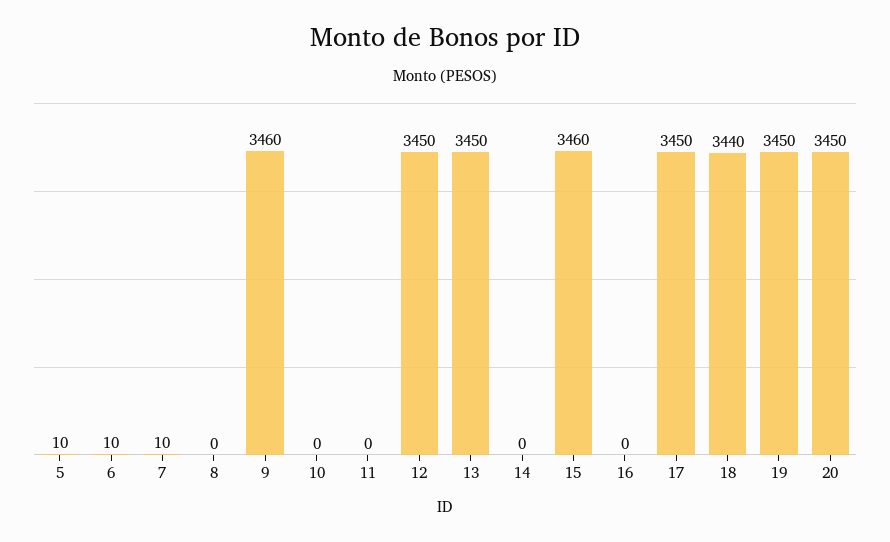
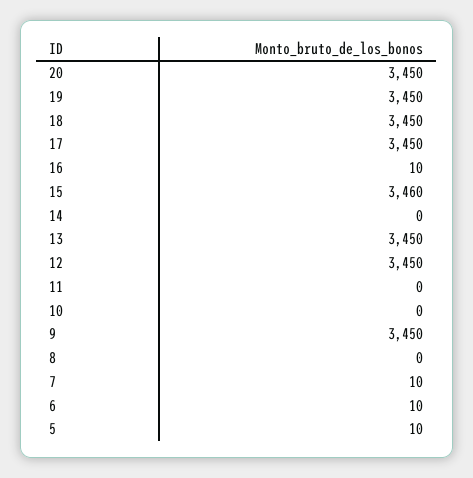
9: 3460 -> 3450
16: 0 -> 10
18: 3440 -> 3450

